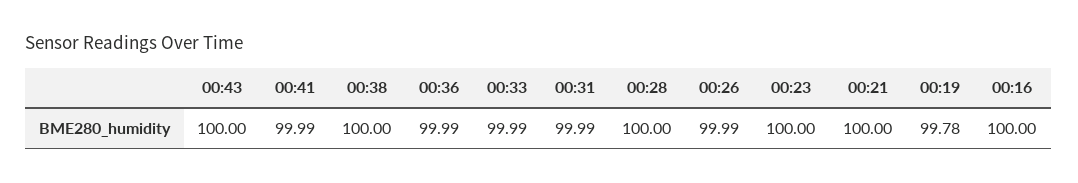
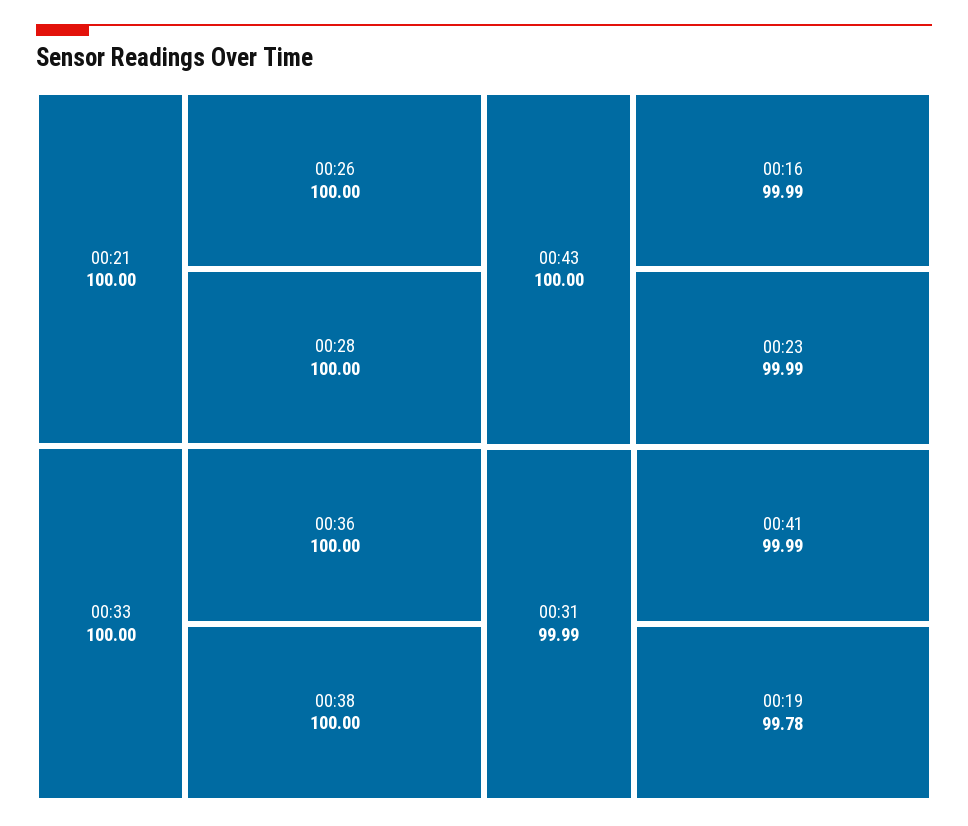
00:36: 99.99 -> 100
00:33: 99.99 -> 100
00:26: 99.99 -> 100
00:23: 100 -> 99.99
00:16: 100 -> 99.99

